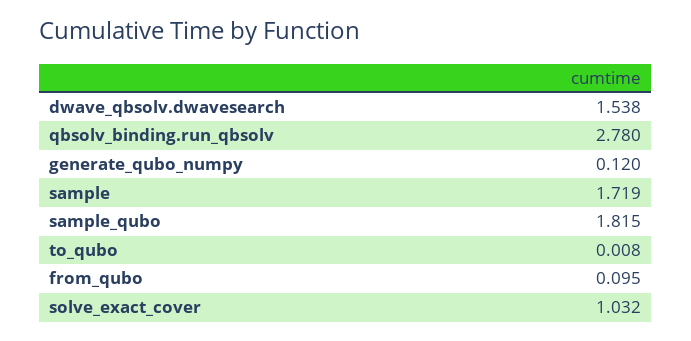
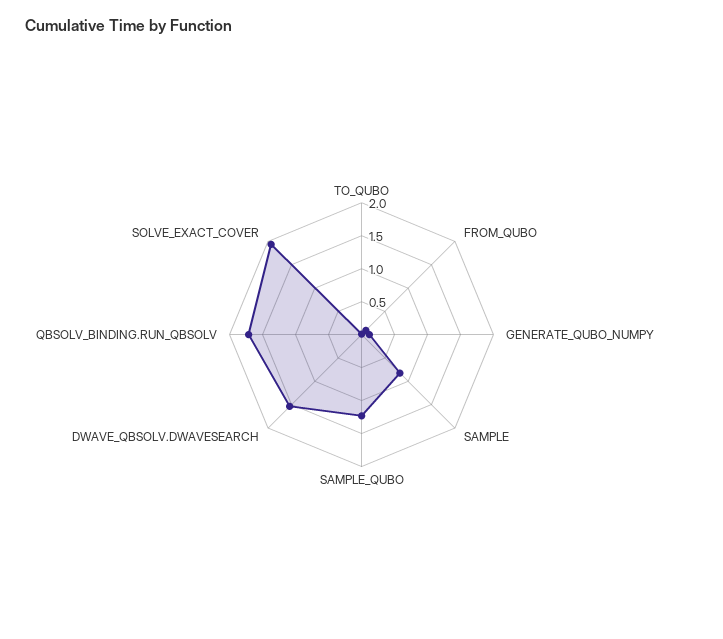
qbsolv_binding.run_qbsolv: 2.78 -> 1.75
sample: 1.719 -> 0.75
sample_qubo: 1.815 -> 1.25
solve_exact_cover: 1.032 -> 2

